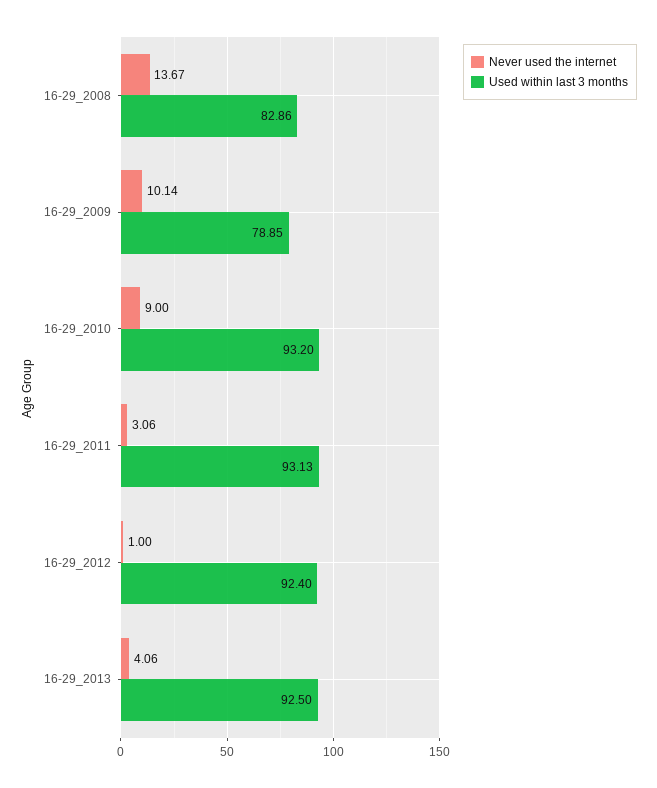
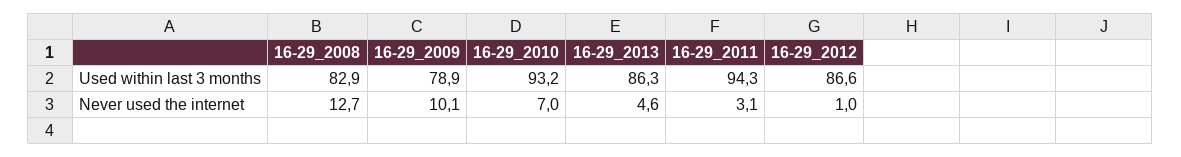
Never used the internet, 16-29_2008: 13.67 -> 12.7
Never used the internet, 16-29_2010: 9 -> 7
Used within last 3 months, 16-29_2011: 93.13 -> 94.3
Used within last 3 months, 16-29_2012: 92.4 -> 86.6
Never used the internet, 16-29_2013: 4.06 -> 4.6
Used within last 3 months, 16-29_2013: 92.5 -> 86.3

